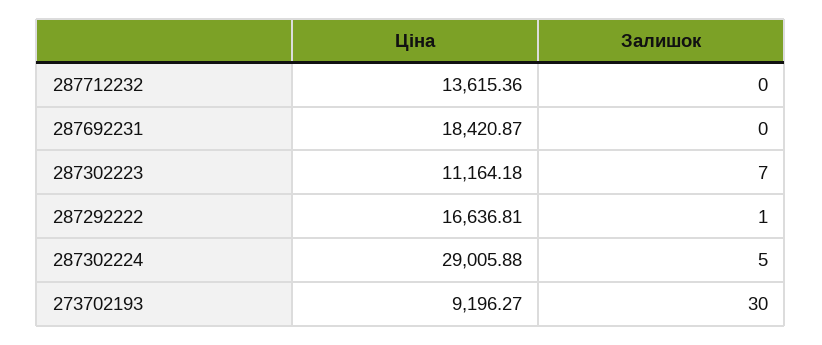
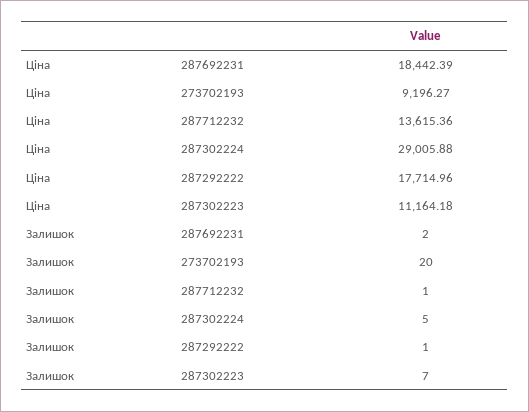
Залишок, 287712232: 0 -> 1
Ціна, 287692231: 18420.87 -> 18442.39
Залишок, 287692231: 0 -> 2
Ціна, 287292222: 16636.81 -> 17714.96
Залишок, 273702193: 30 -> 20

